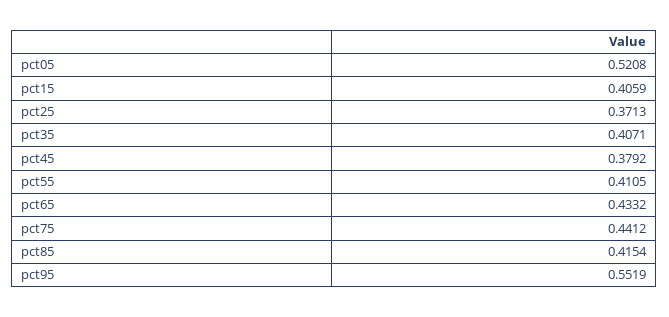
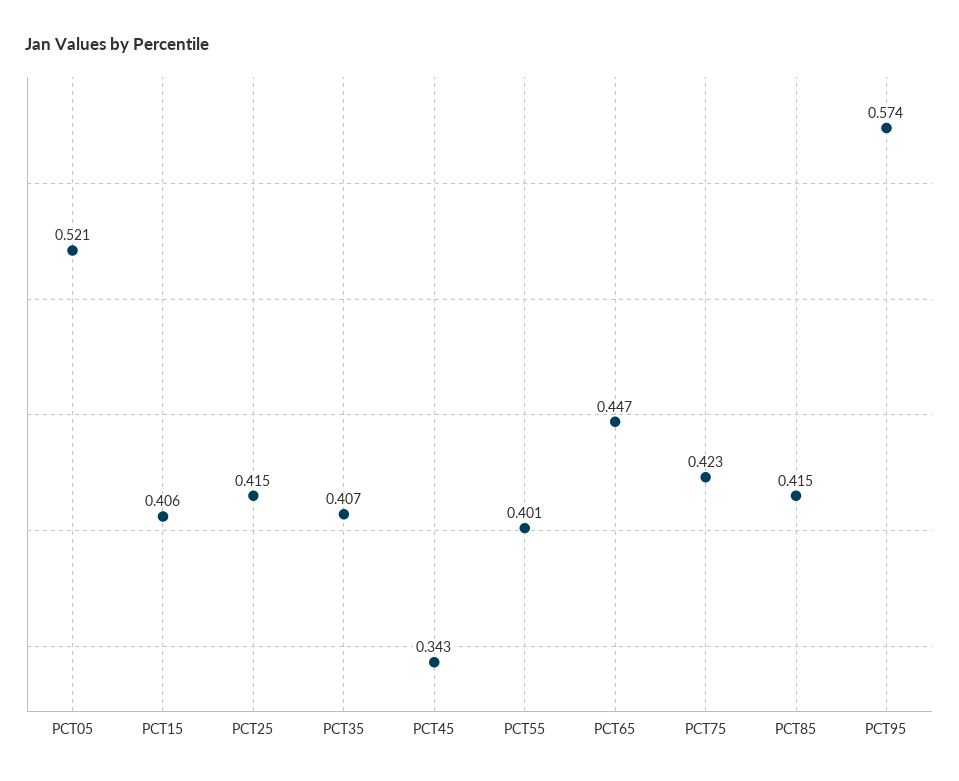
pct25: 0.3713 -> 0.415
pct45: 0.3792 -> 0.343
pct55: 0.4105 -> 0.401
pct65: 0.4332 -> 0.447
pct75: 0.4412 -> 0.423
pct95: 0.5519 -> 0.574

